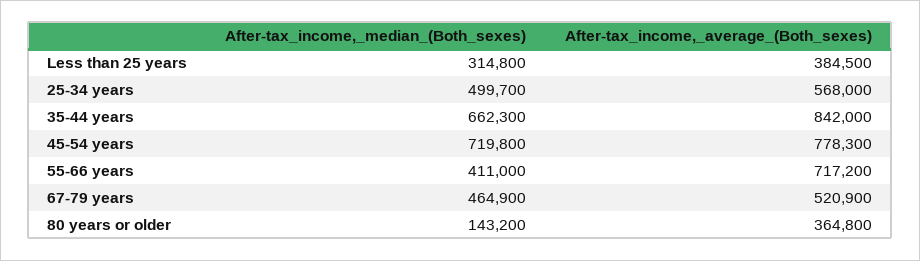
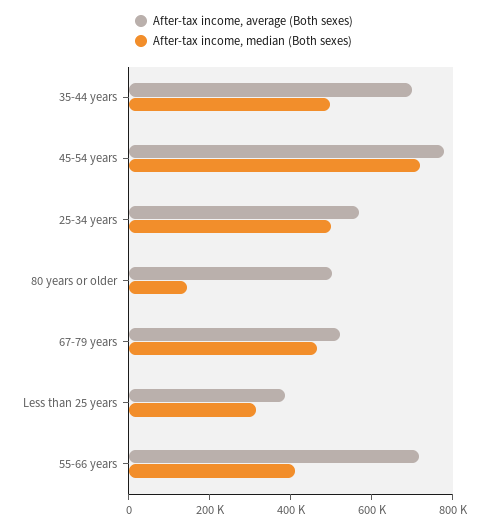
After-tax_income,_median_(Both_sexes), 35-44 years: 662300 -> 500000
After-tax_income,_average_(Both_sexes), 35-44 years: 842000 -> 700000
After-tax_income,_average_(Both_sexes), 80 years or older: 364800 -> 500000

